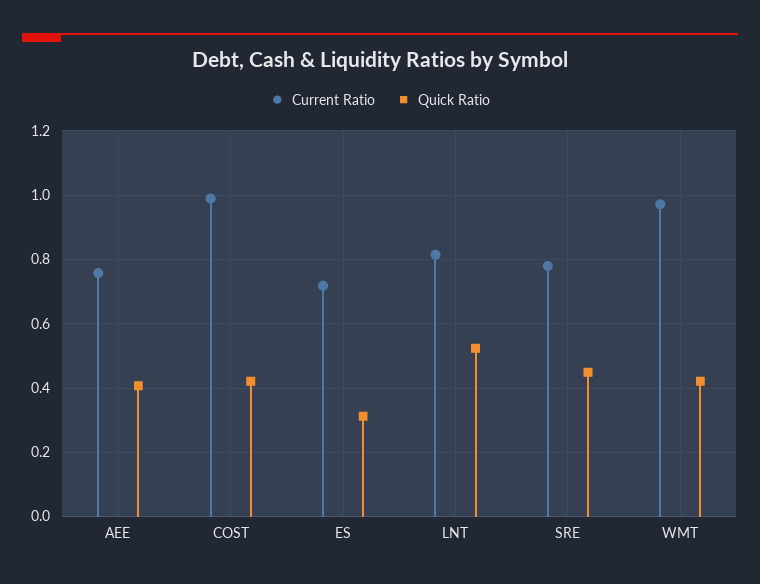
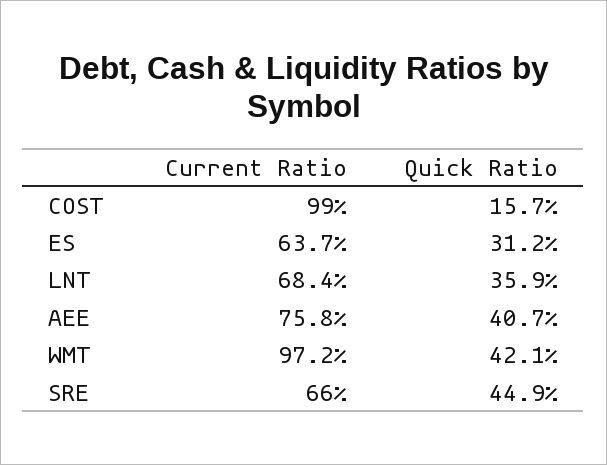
Quick Ratio, COST: 0.42 -> 0.157
Current Ratio, ES: 0.72 -> 0.637
Current Ratio, LNT: 0.82 -> 0.684
Quick Ratio, LNT: 0.52 -> 0.359
Current Ratio, SRE: 0.78 -> 0.66

